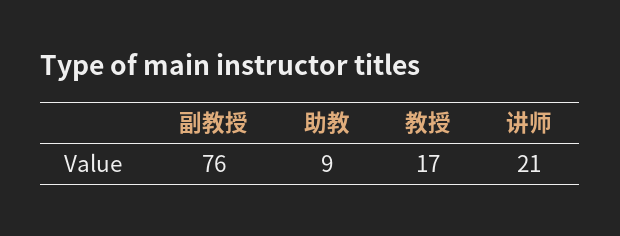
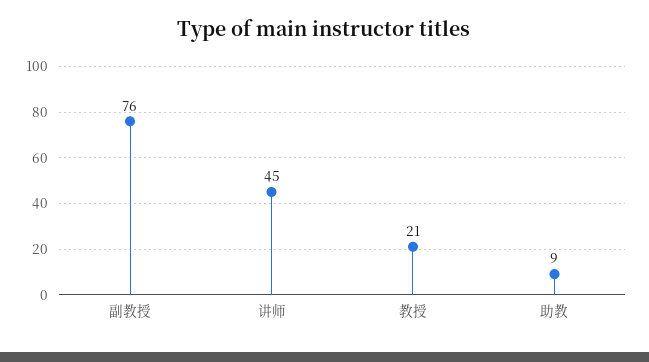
教授: 17 -> 21
讲师: 21 -> 45

